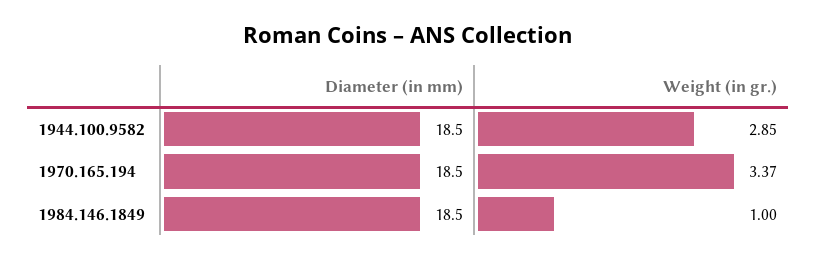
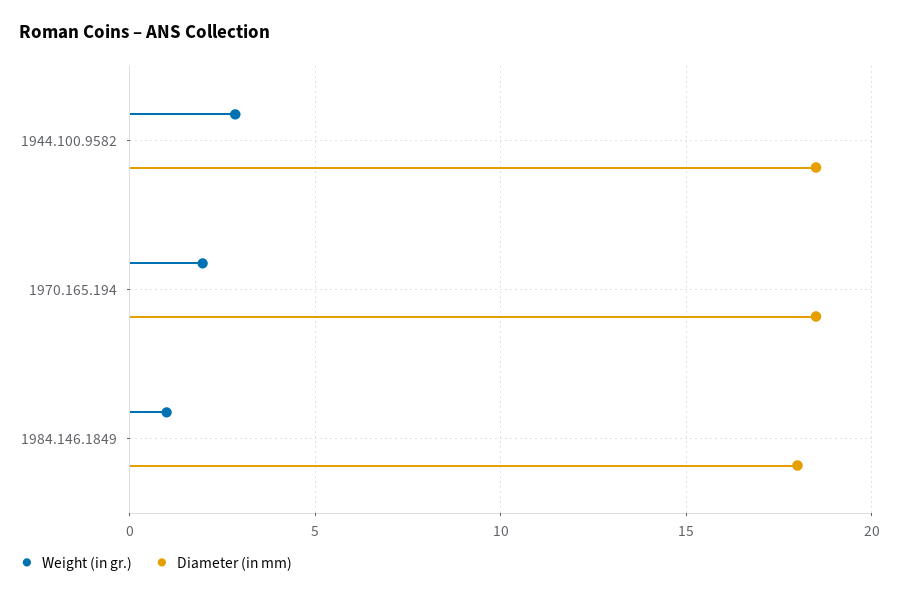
Weight (in gr.), 1970.165.194: 3.37 -> 2
Diameter (in mm), 1984.146.1849: 18.5 -> 18

